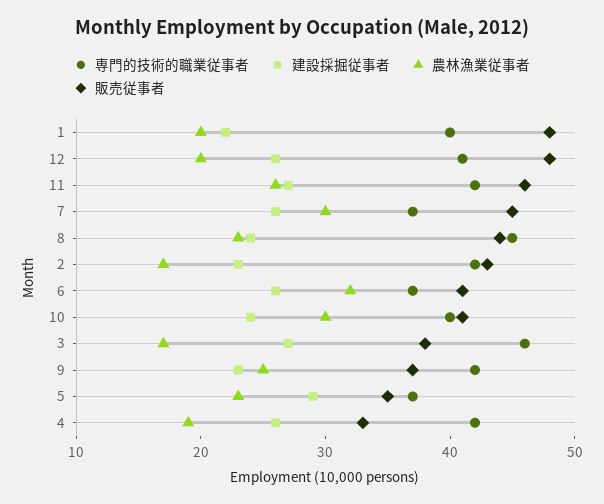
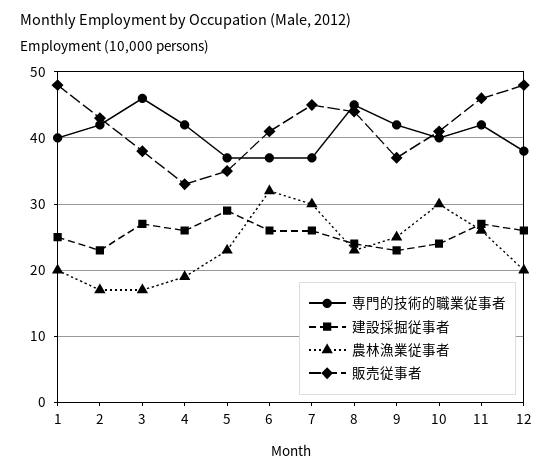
建設採掘従事者, 1: 22 -> 25
専門的技術的職業従事者, 12: 41 -> 38

